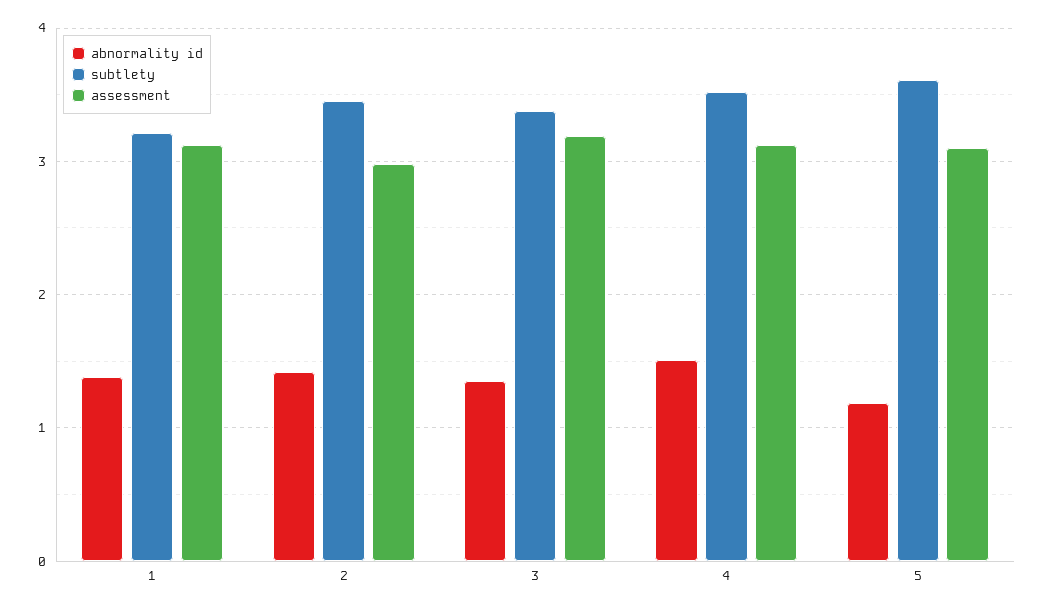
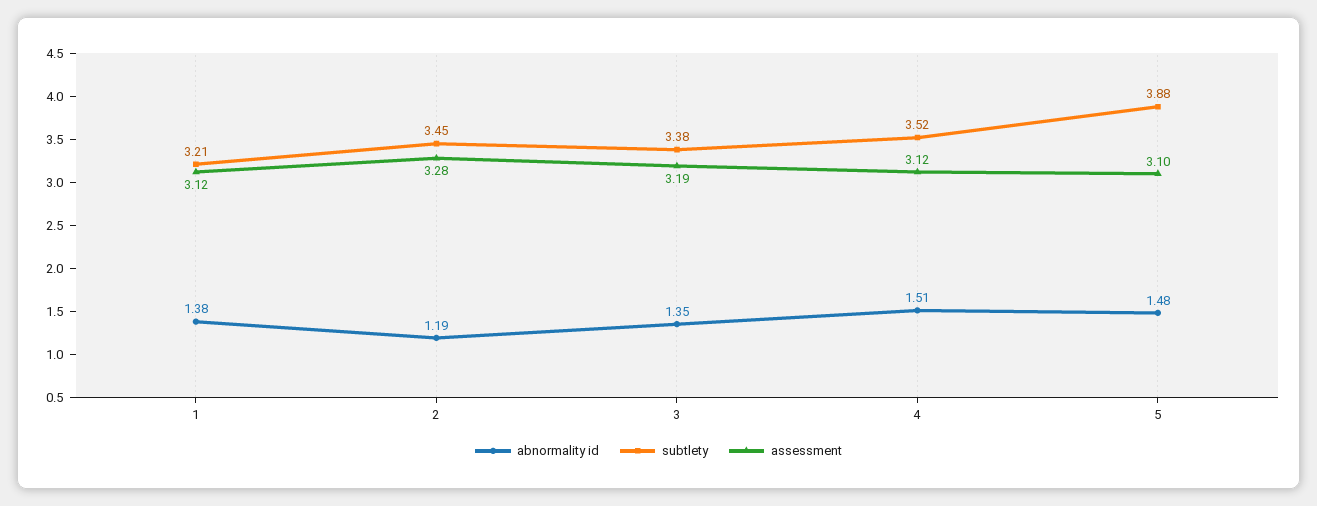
abnormality id, 2: 1.4 -> 1.19
assessment, 2: 3 -> 3.28
abnormality id, 5: 1.2 -> 1.48
subtlety, 5: 3.6 -> 3.88

